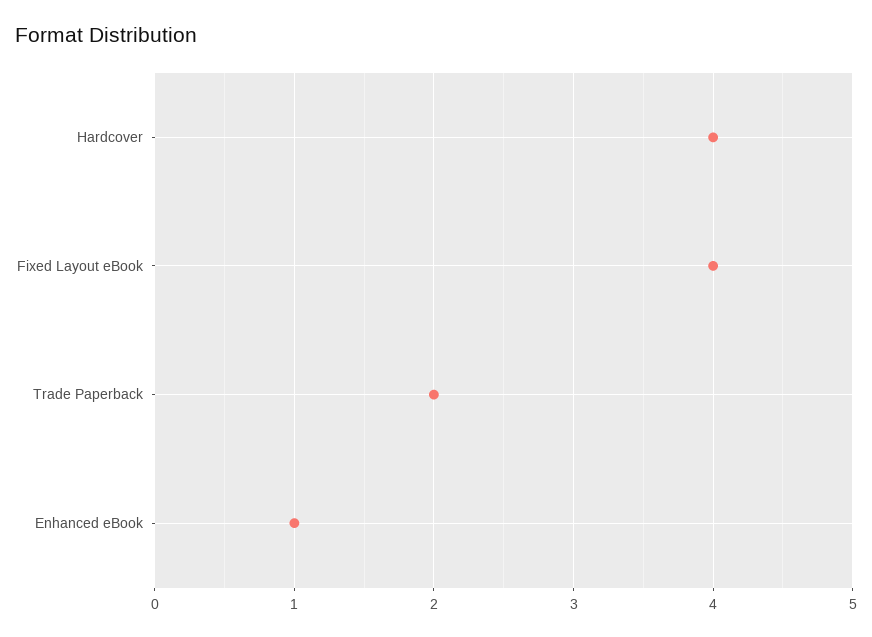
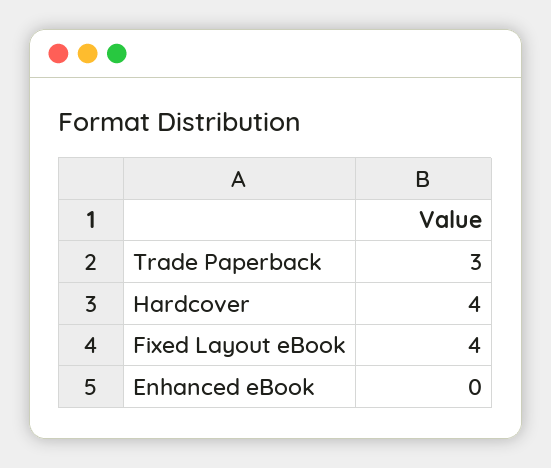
Trade Paperback: 2 -> 3
Enhanced eBook: 1 -> 0

